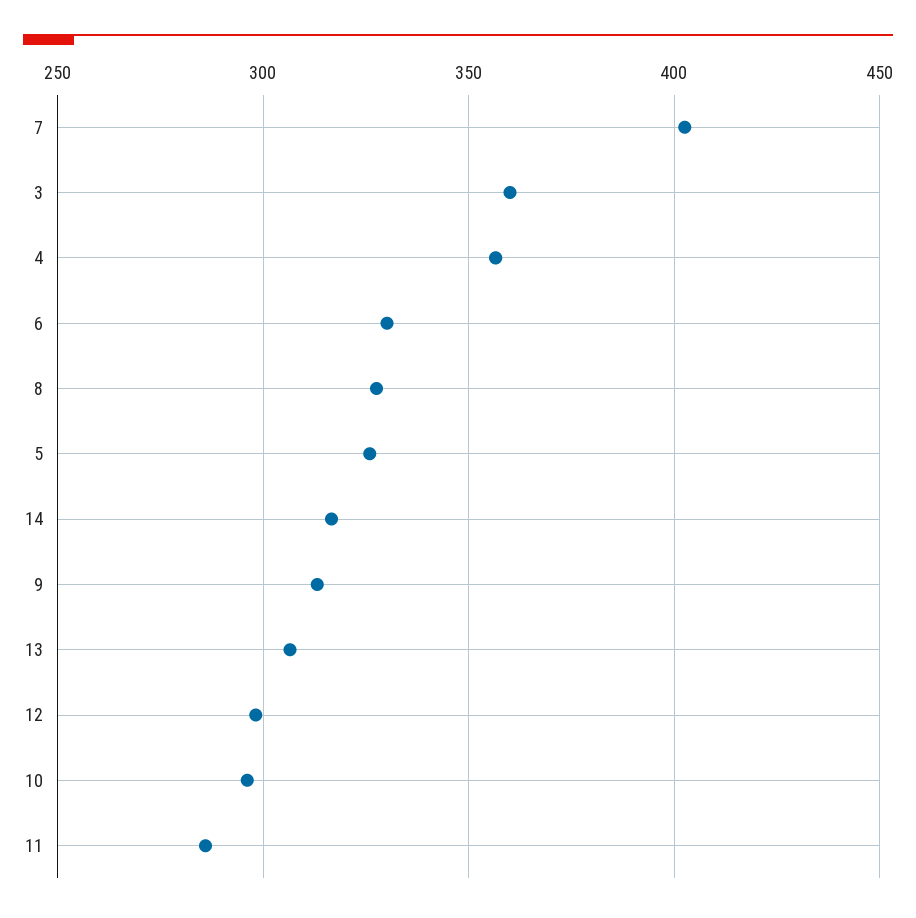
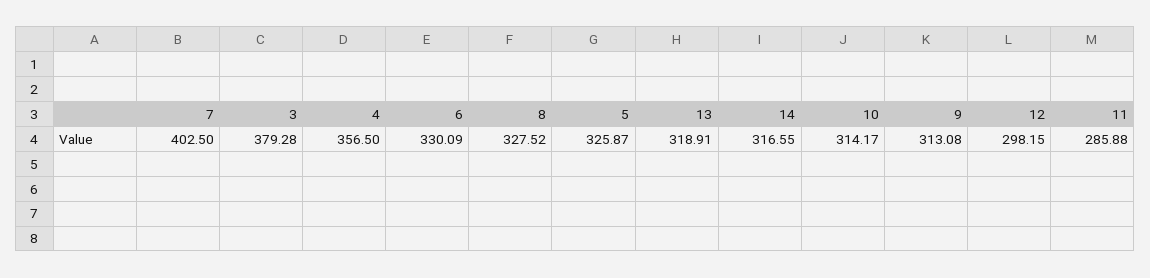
3: 360 -> 379.28
13: 305 -> 318.91
10: 295 -> 314.17

